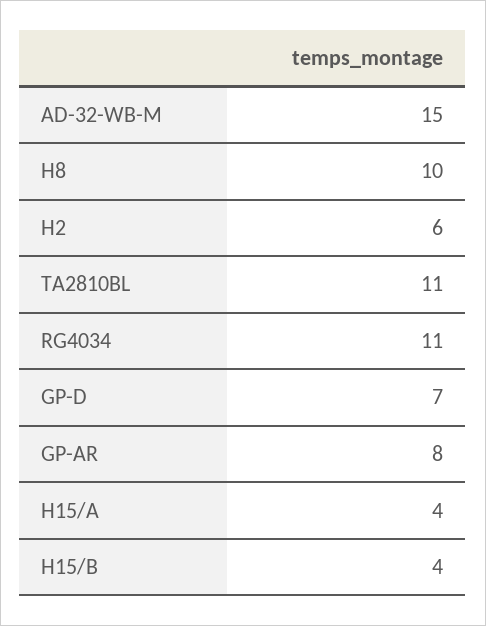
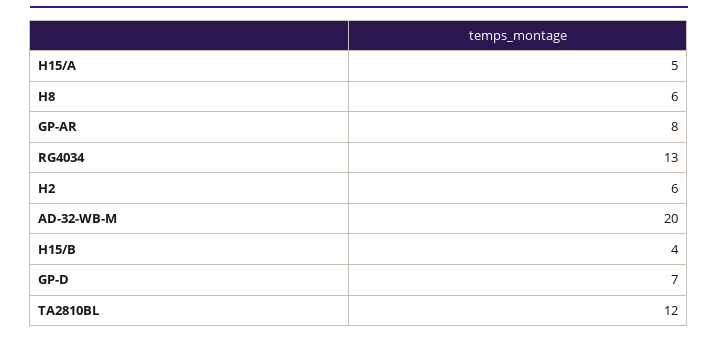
AD-32-WB-M: 15 -> 20
H8: 10 -> 6
TA2810BL: 11 -> 12
RG4034: 11 -> 13
H15/A: 4 -> 5

